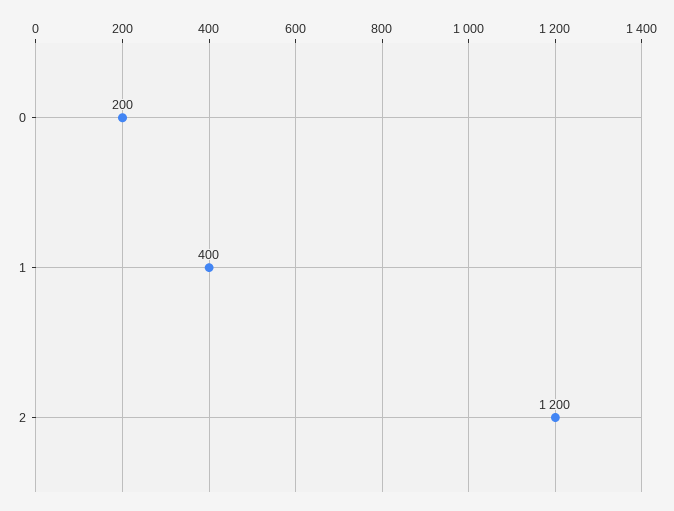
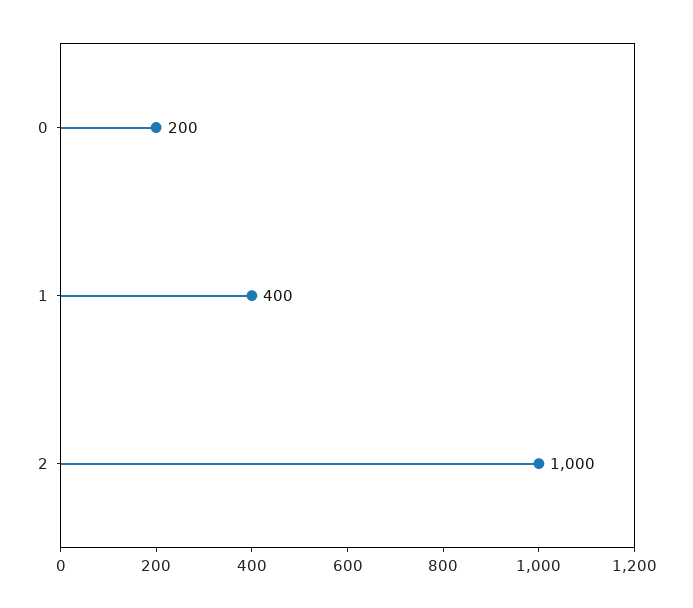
2: 1200 -> 1000

